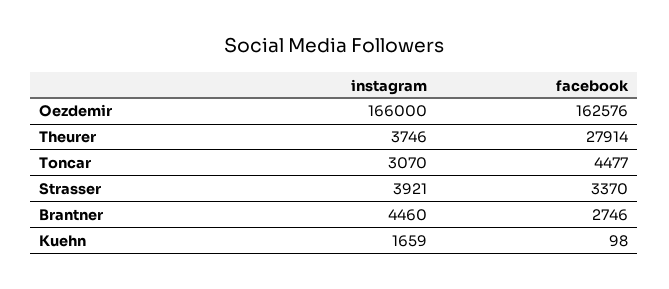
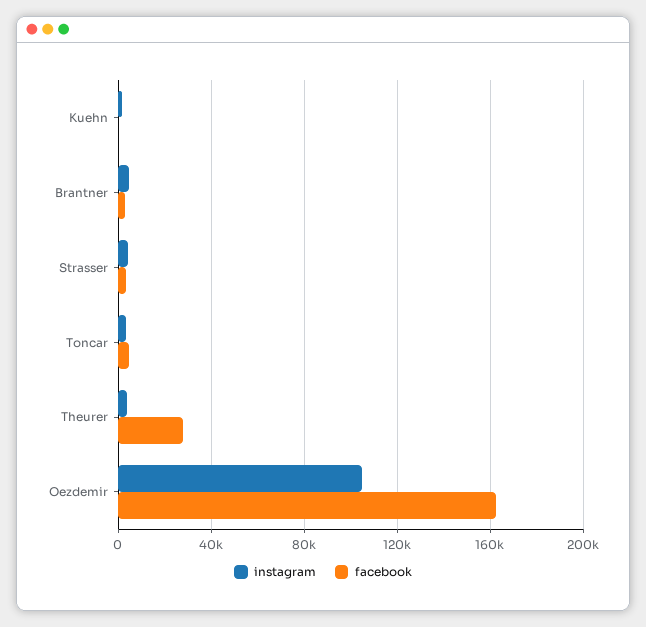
instagram, Oezdemir: 166000 -> 105000

